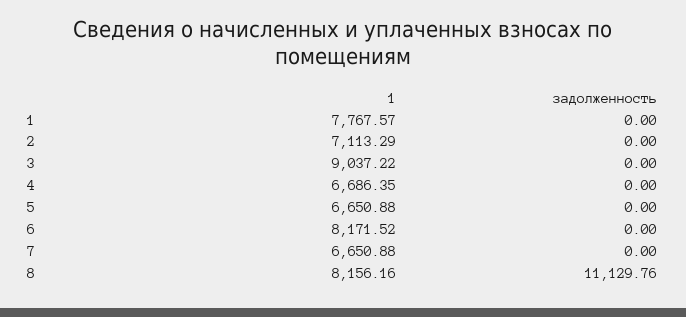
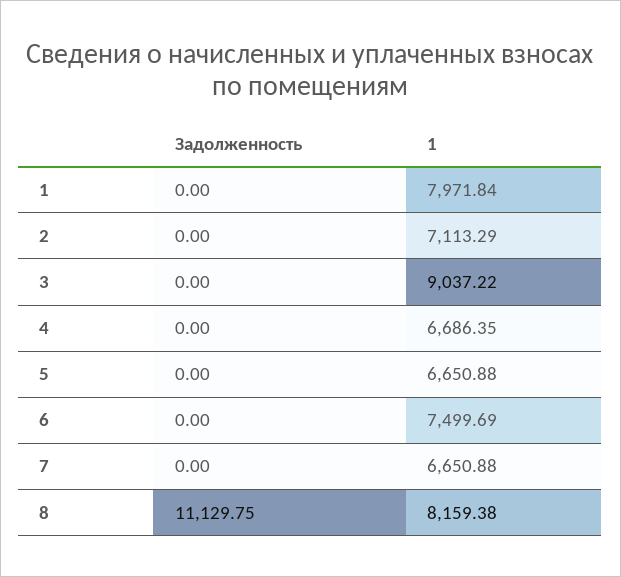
1, 1: 7767.57 -> 7971.84
1, 6: 8171.52 -> 7499.69
1, 8: 8156.16 -> 8159.38
задолженность, 8: 11129.76 -> 11129.75

